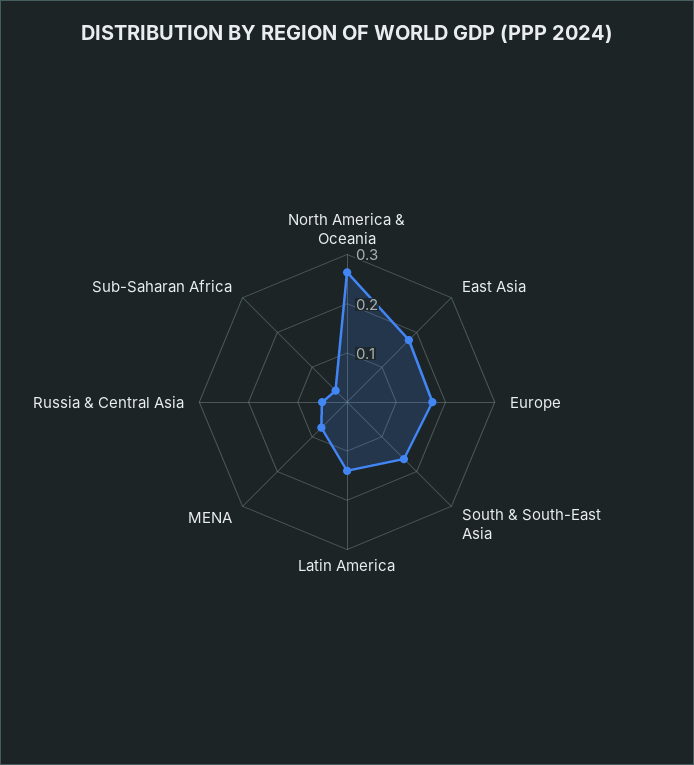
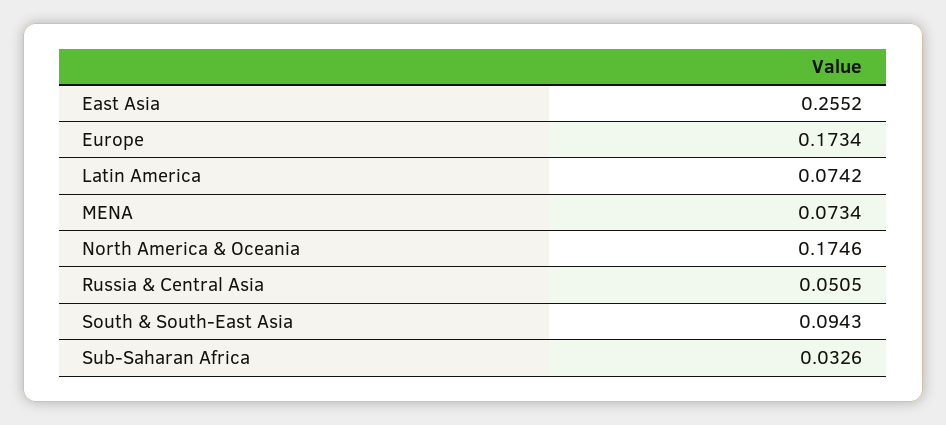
North America & Oceania: 0.26 -> 0.1746
East Asia: 0.18 -> 0.2552
South & South-East Asia: 0.16 -> 0.0943
Latin America: 0.14 -> 0.0742

